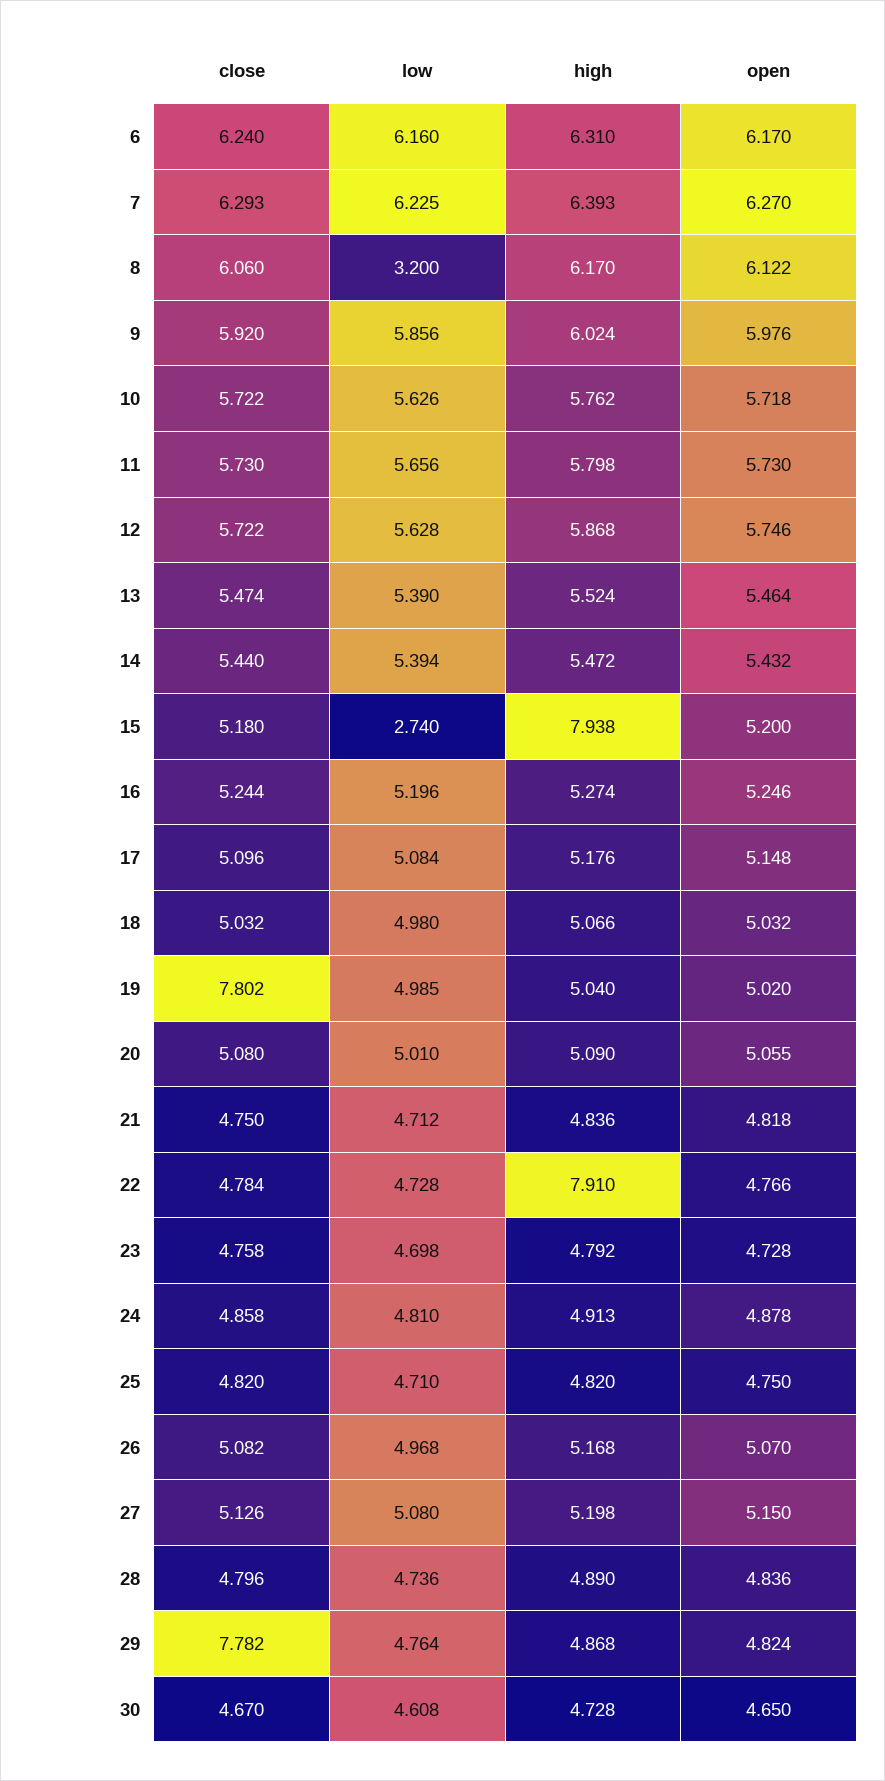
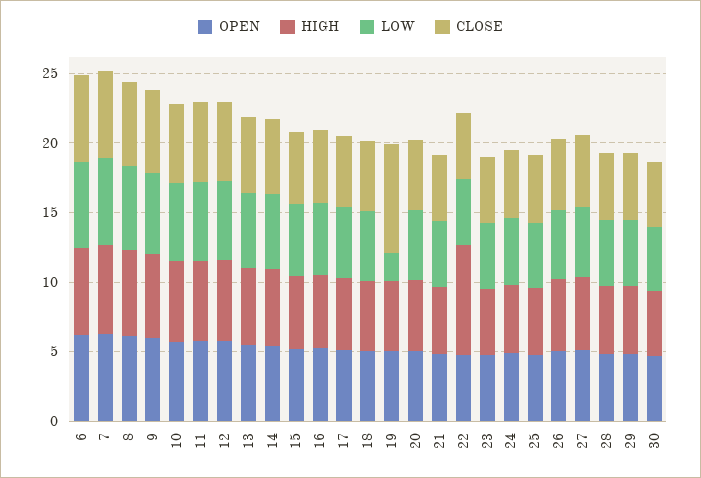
low, 8: 3.2 -> 6
low, 15: 2.74 -> 5
high, 15: 7.938 -> 5
low, 19: 4.985 -> 2
close, 29: 7.782 -> 5

